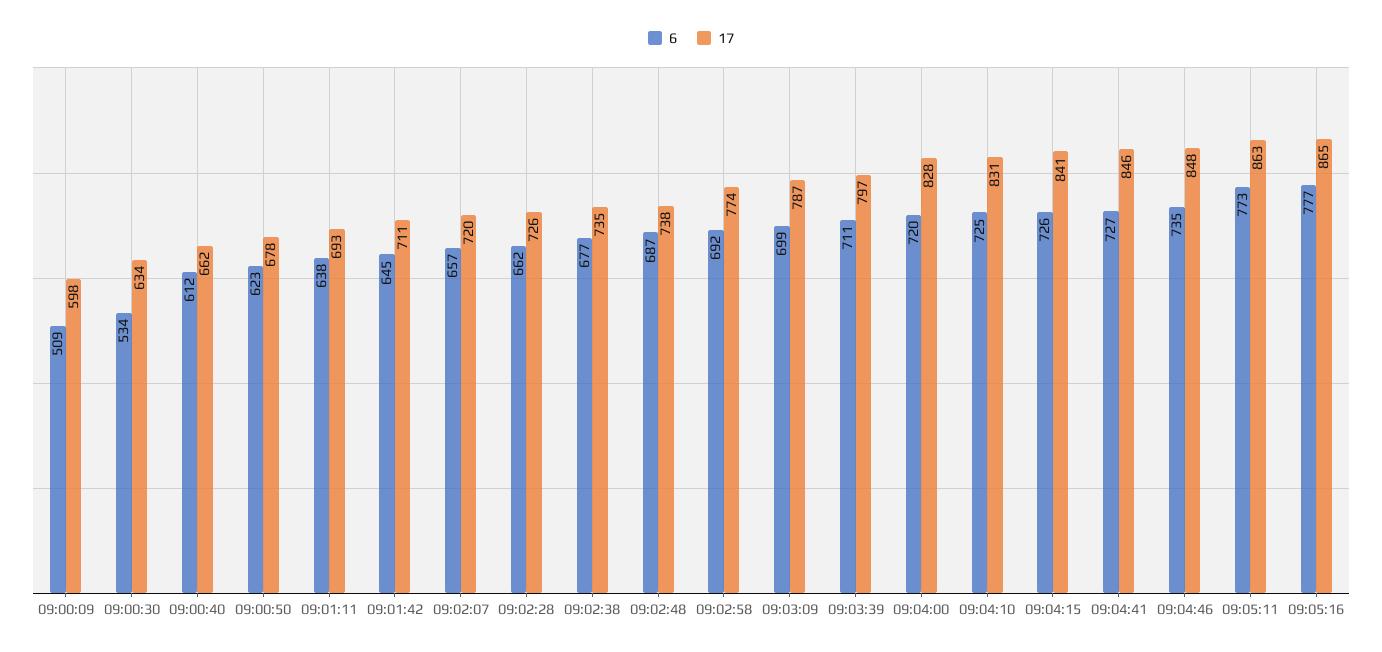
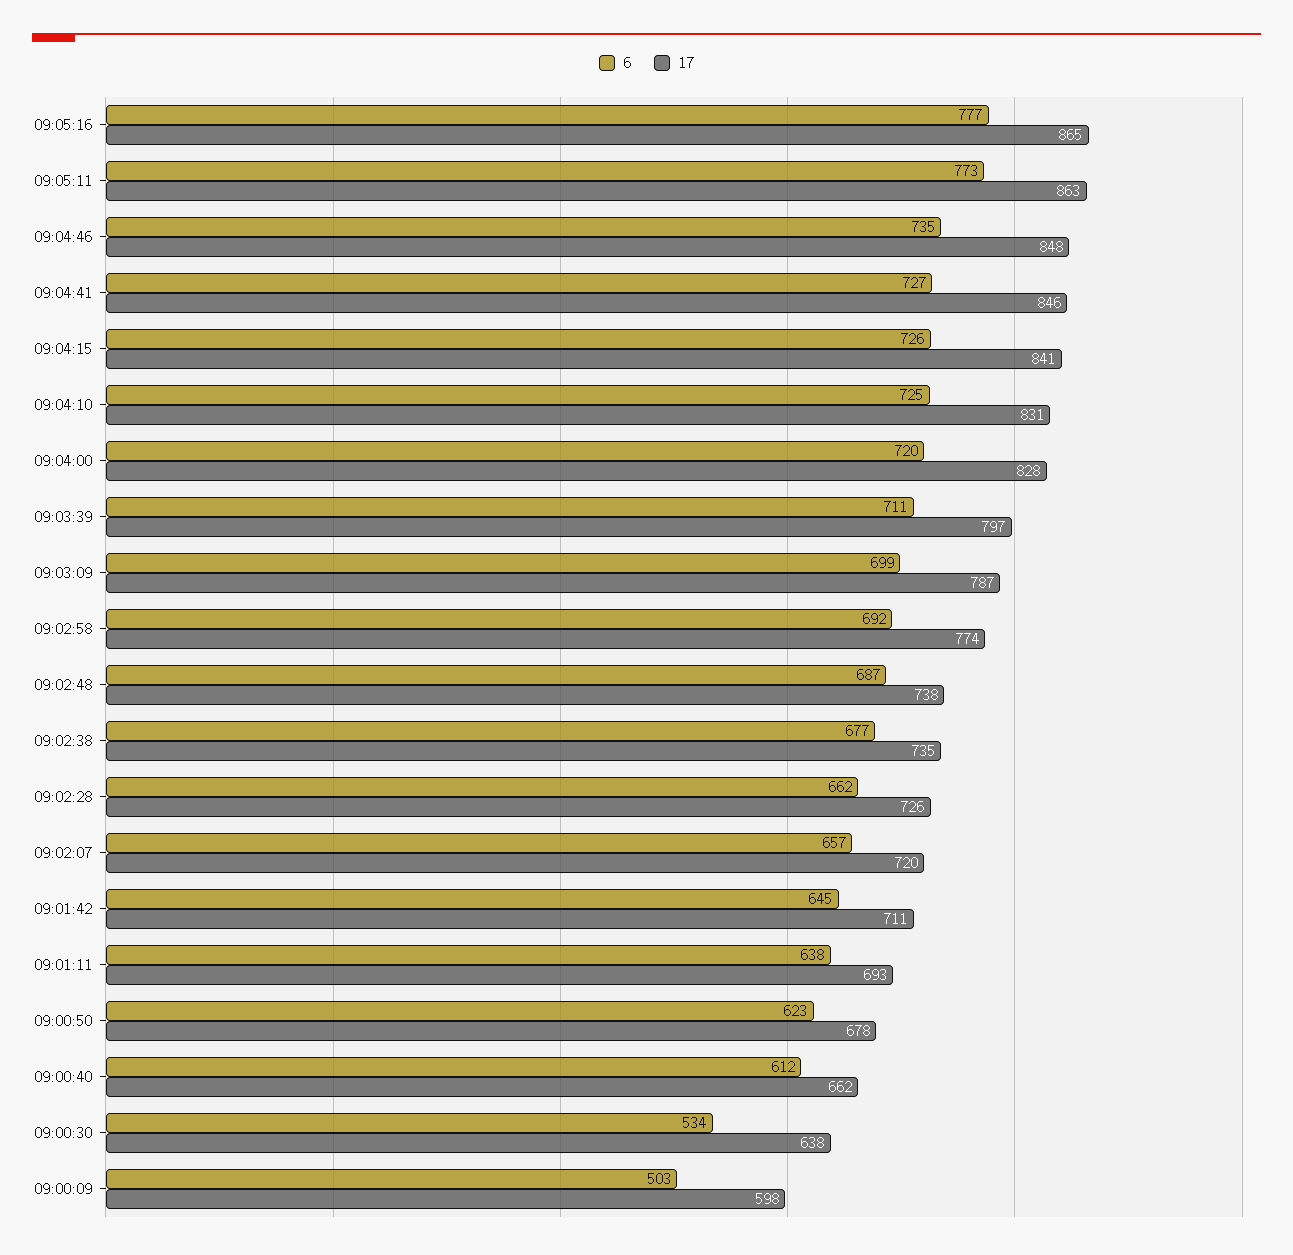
6, 09:00:09: 509 -> 503
17, 09:00:30: 634 -> 638

